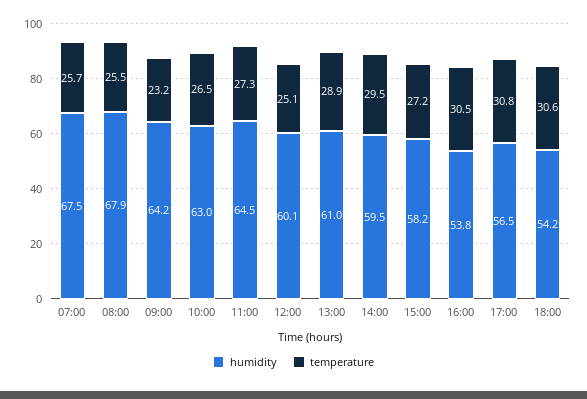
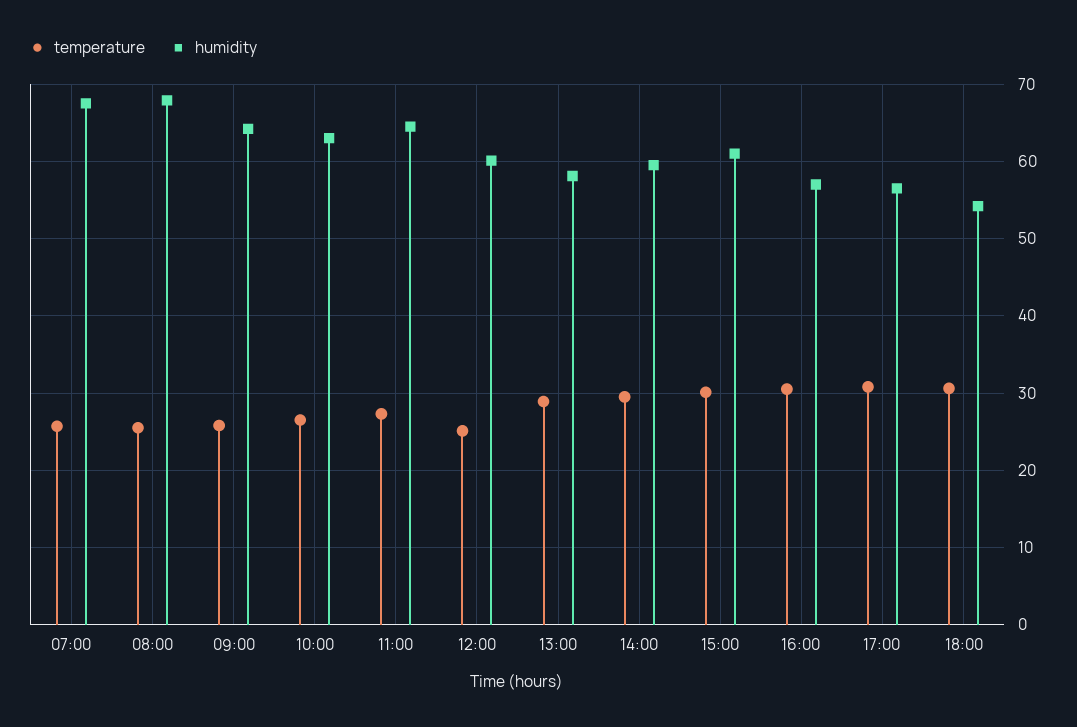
temperature, 09:00: 23.2 -> 26
humidity, 13:00: 61 -> 58
humidity, 15:00: 58.2 -> 61
temperature, 15:00: 27.2 -> 30
humidity, 16:00: 53.8 -> 57

